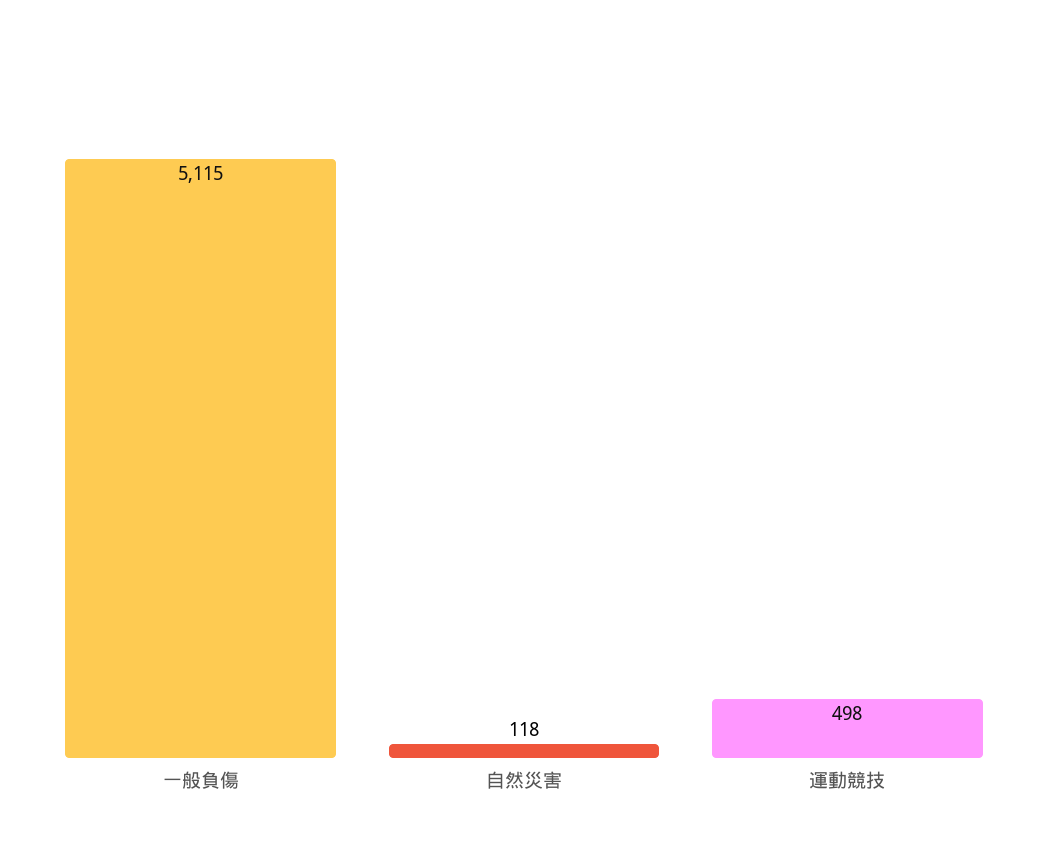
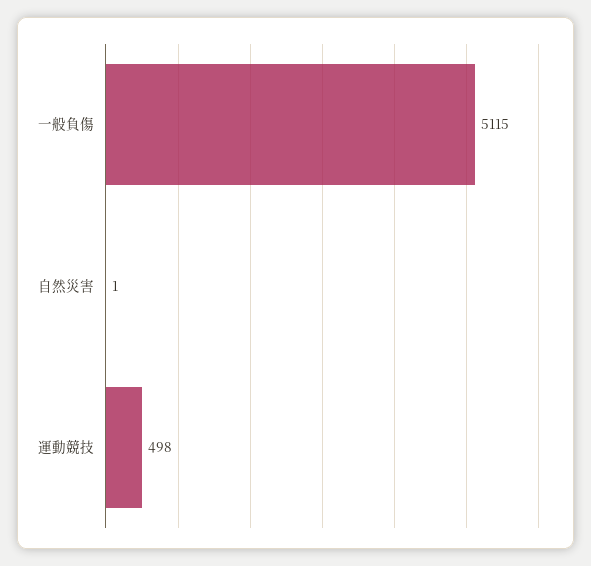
自然災害: 118 -> 1

